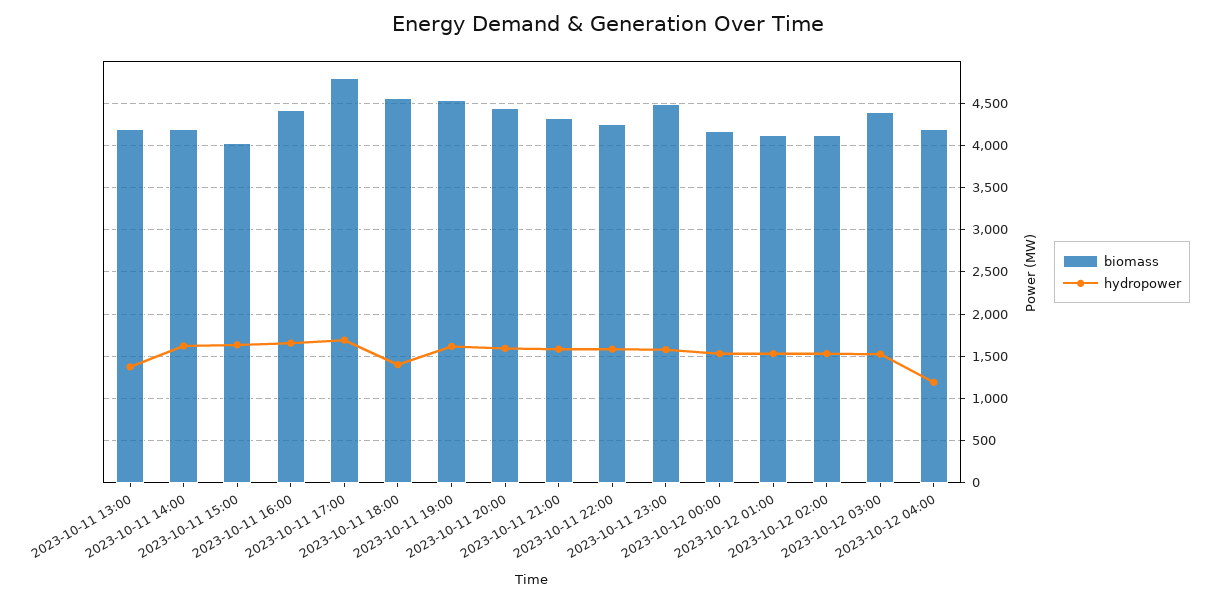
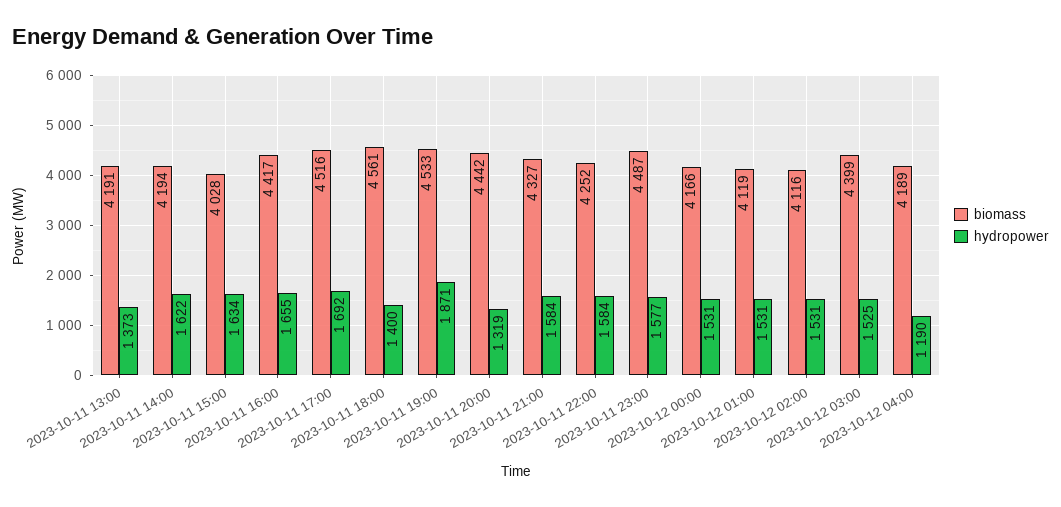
biomass, 2023-10-11 17:00: 4800 -> 4516
hydropower, 2023-10-11 19:00: 1600 -> 1871
hydropower, 2023-10-11 20:00: 1600 -> 1319

